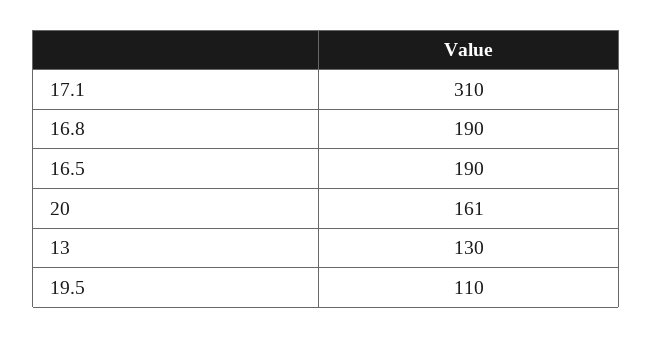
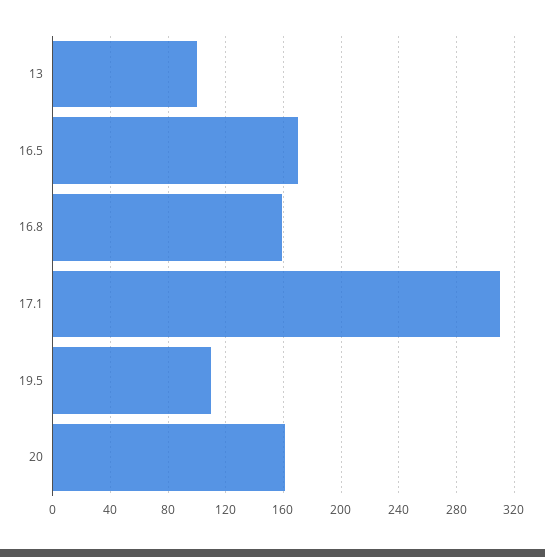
16.8: 190 -> 160
16.5: 190 -> 170
13: 130 -> 100

